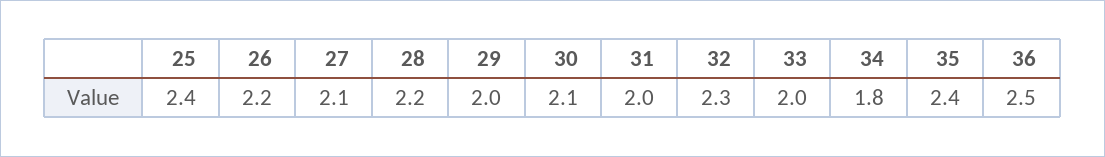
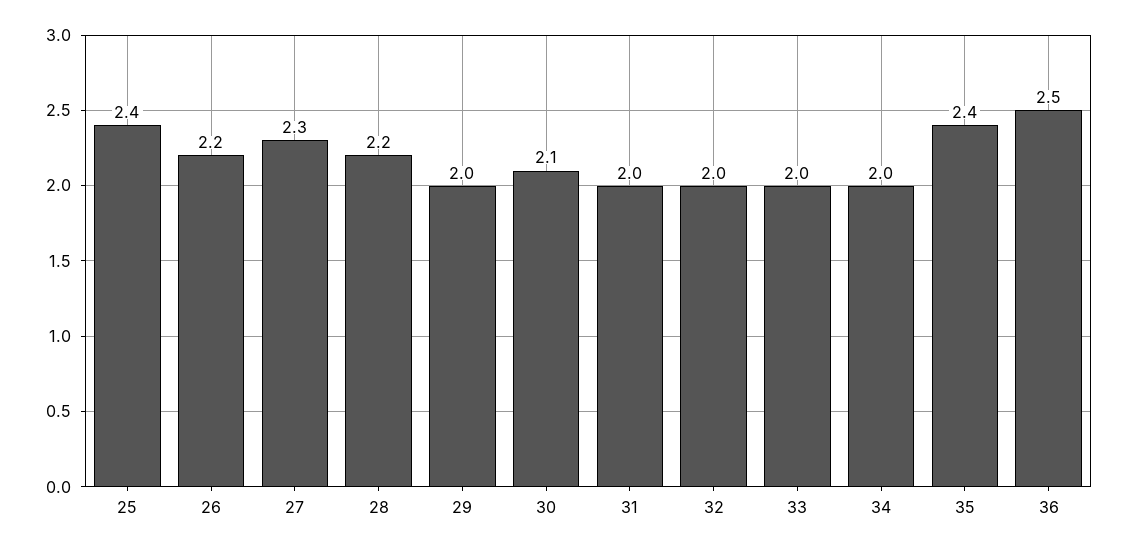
27: 2.1 -> 2.3
32: 2.3 -> 2
34: 1.8 -> 2

